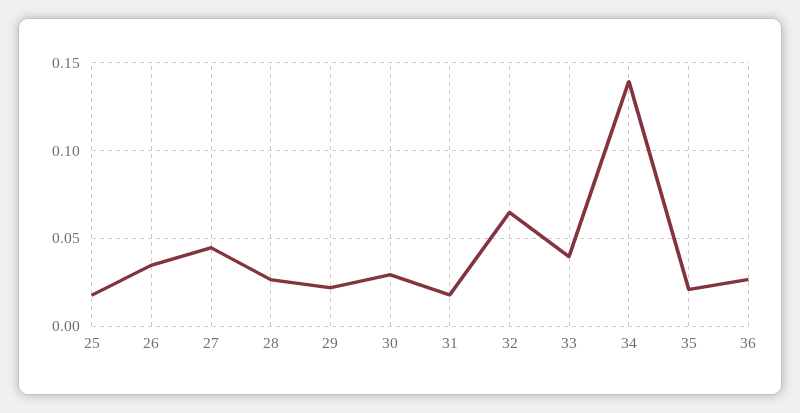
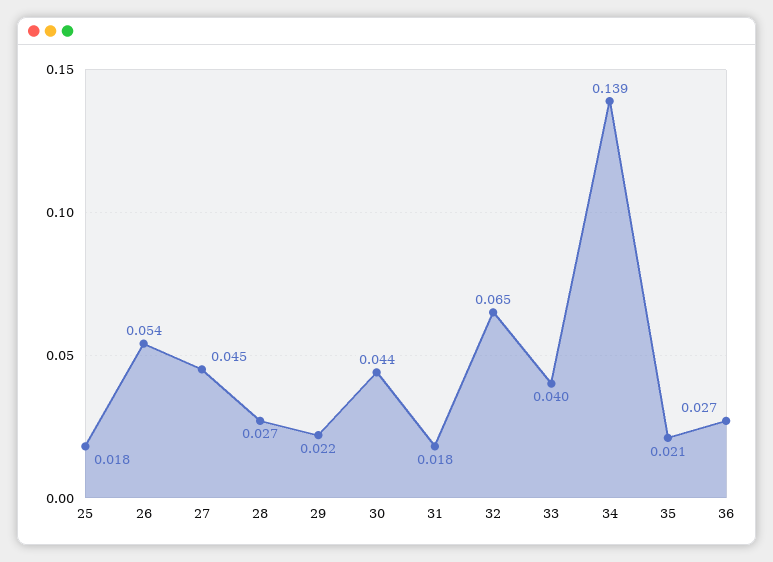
26: 0.035 -> 0.054
30: 0.03 -> 0.044

